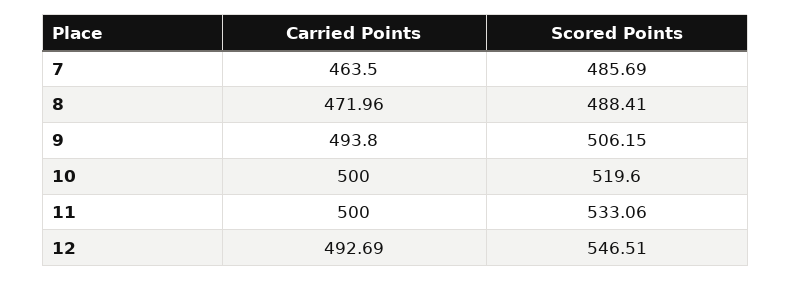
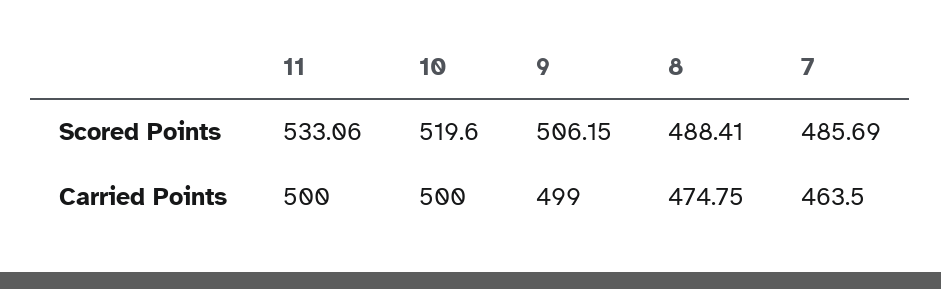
Carried Points, 8: 471.96 -> 474.75
Carried Points, 9: 493.8 -> 499
Carried Points, 12: 492.69 -> none
Scored Points, 12: 546.51 -> none

